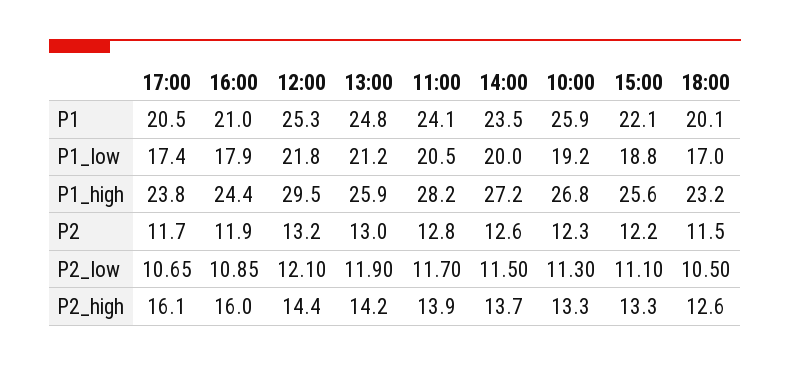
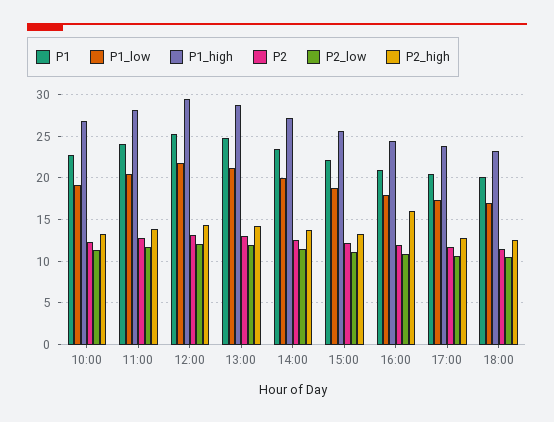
P1, 10:00: 25.9 -> 23
P1_high, 13:00: 25.9 -> 29
P2_high, 17:00: 16.1 -> 13

